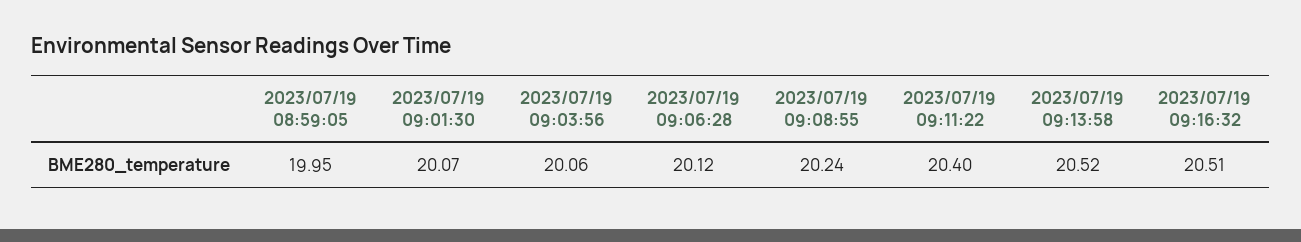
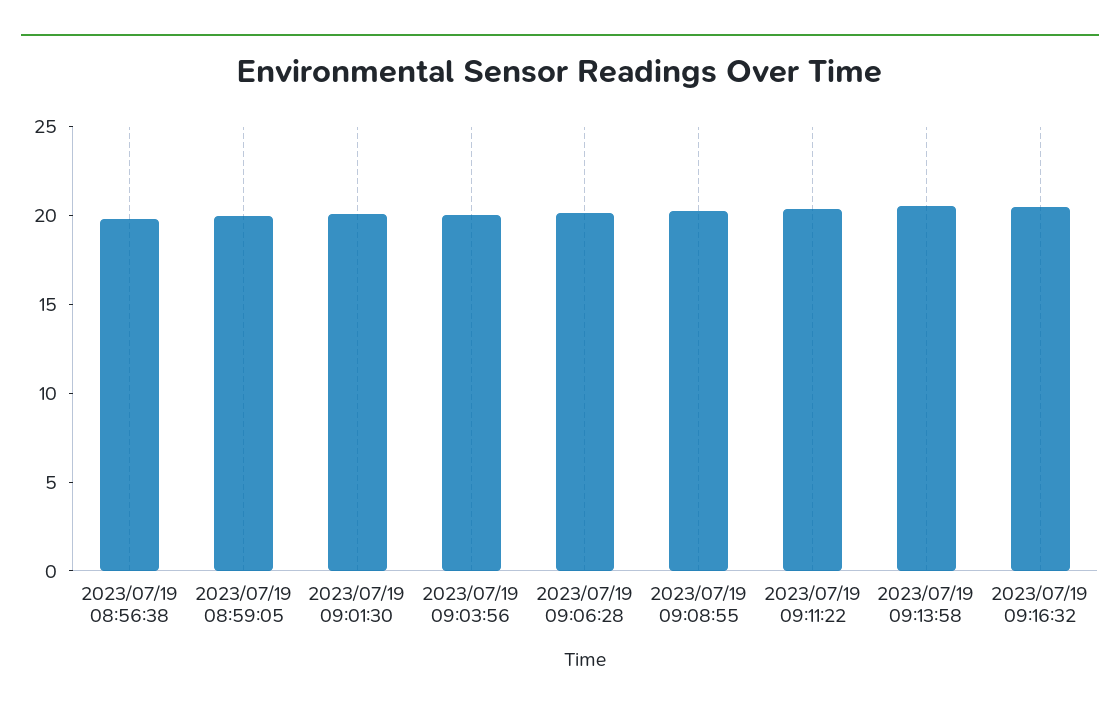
2023/07/19 08:56:38: none -> 20

